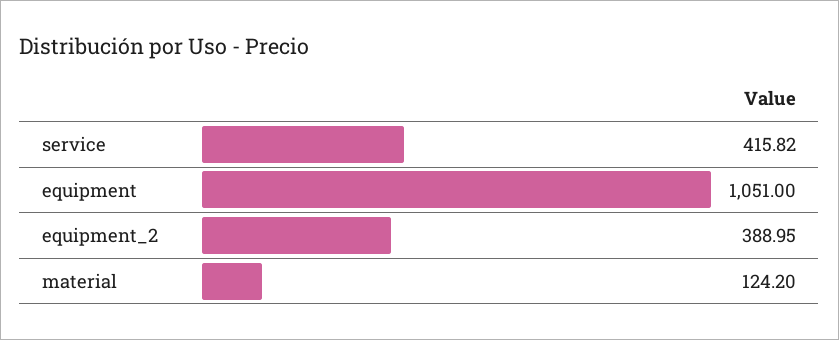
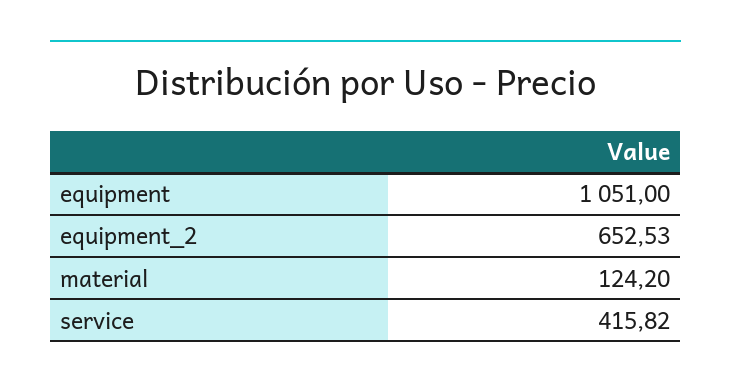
equipment_2: 388.95 -> 652.53

